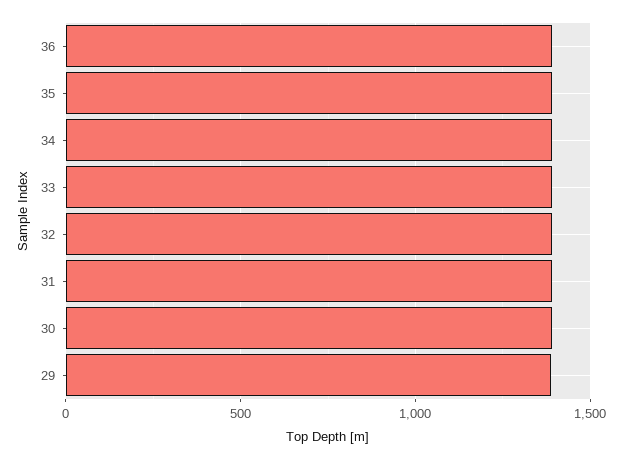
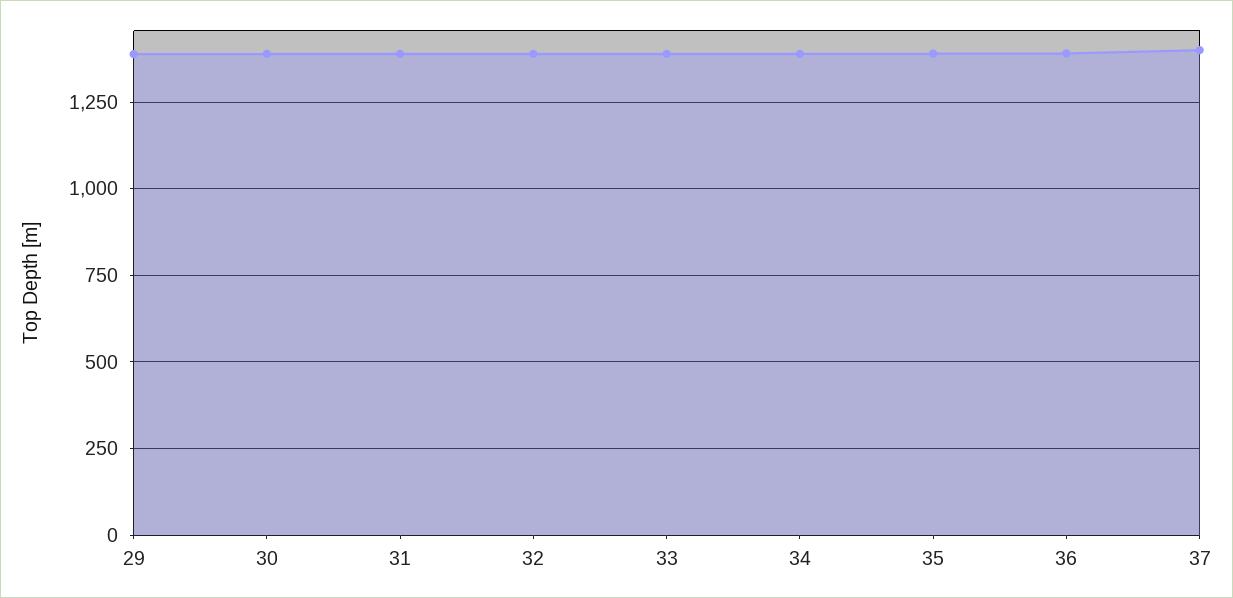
37: none -> 1400

